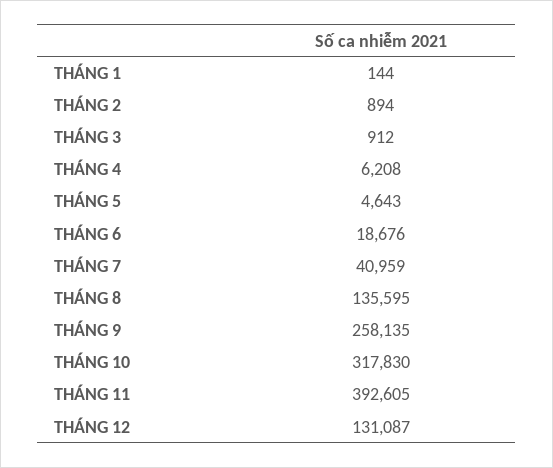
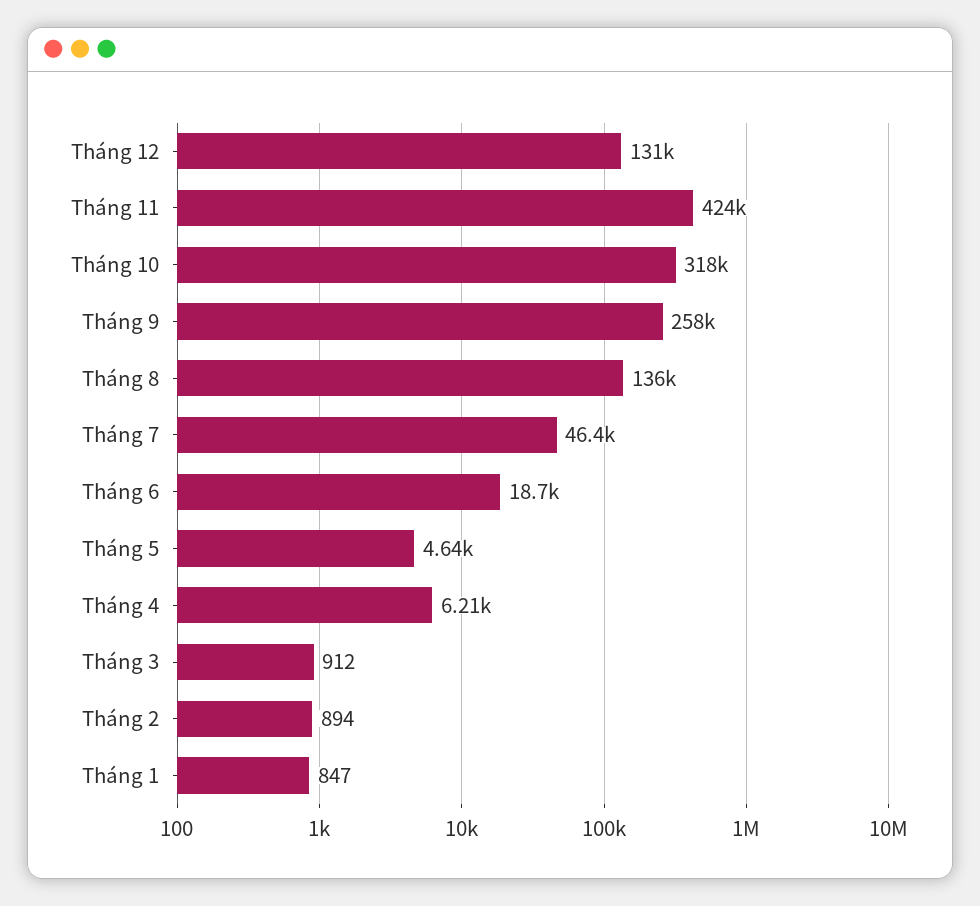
THÁNG 1: 144 -> 847
THÁNG 7: 40959 -> 46400
THÁNG 11: 392605 -> 424000

